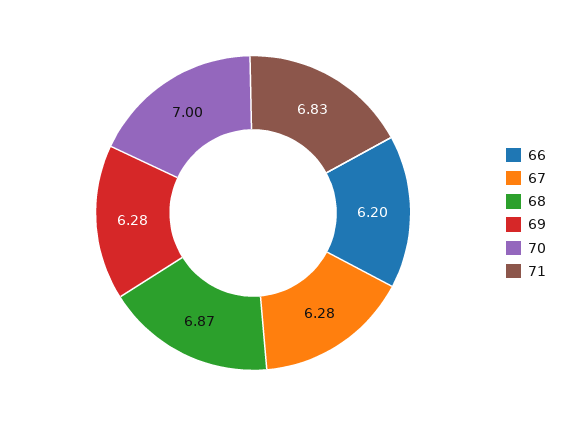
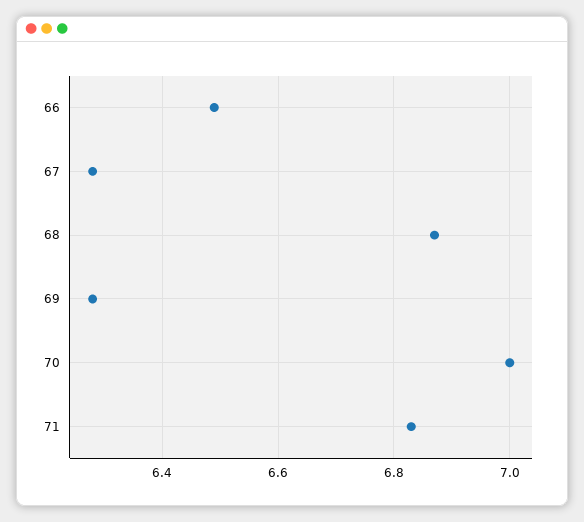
66: 6.2 -> 6.5

